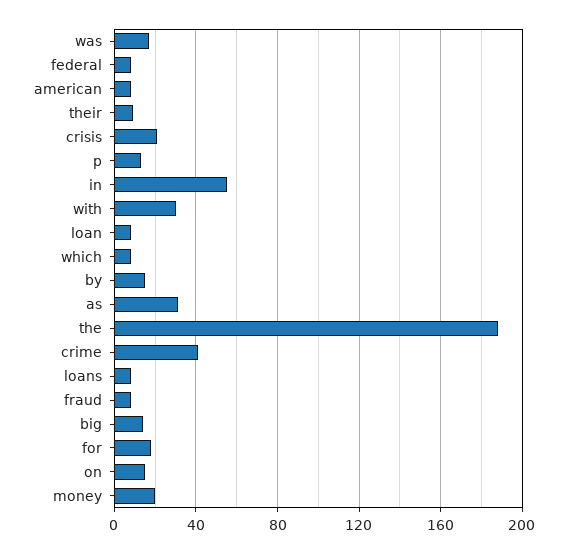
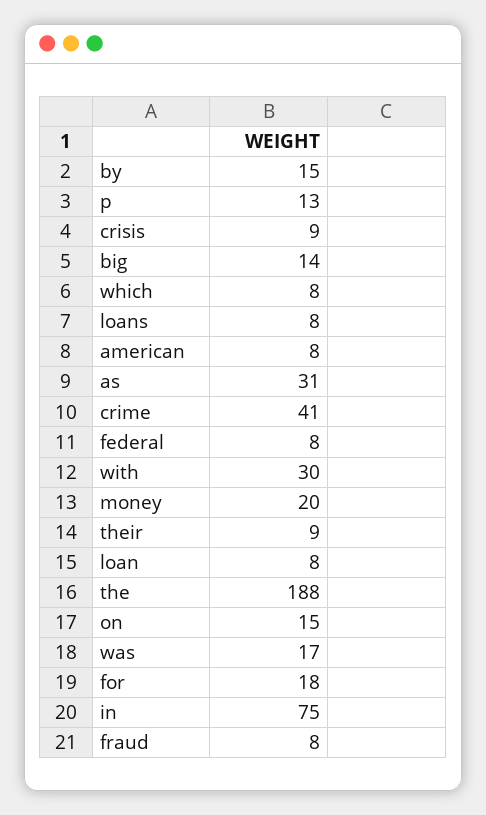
crisis: 20 -> 9
in: 55 -> 75

